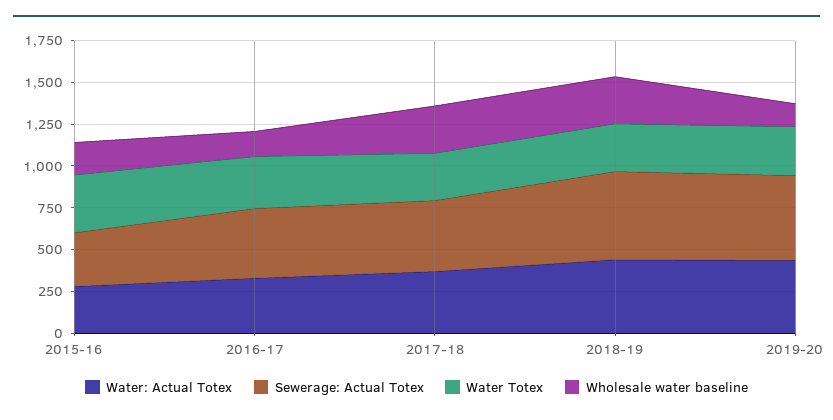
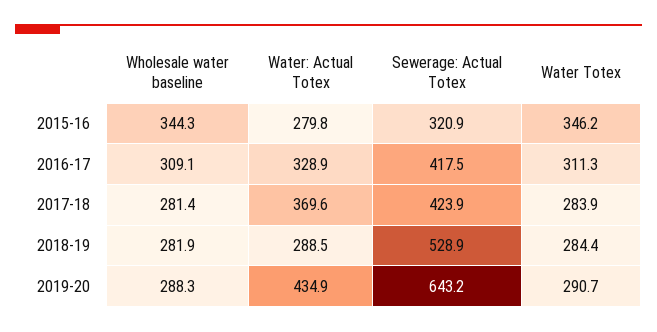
Wholesale water baseline, 2015-16: 200 -> 344.3
Wholesale water baseline, 2016-17: 150 -> 309.1
Water: Actual Totex, 2018-19: 450 -> 288.5
Sewerage: Actual Totex, 2019-20: 500 -> 643.2
Wholesale water baseline, 2019-20: 150 -> 288.3

